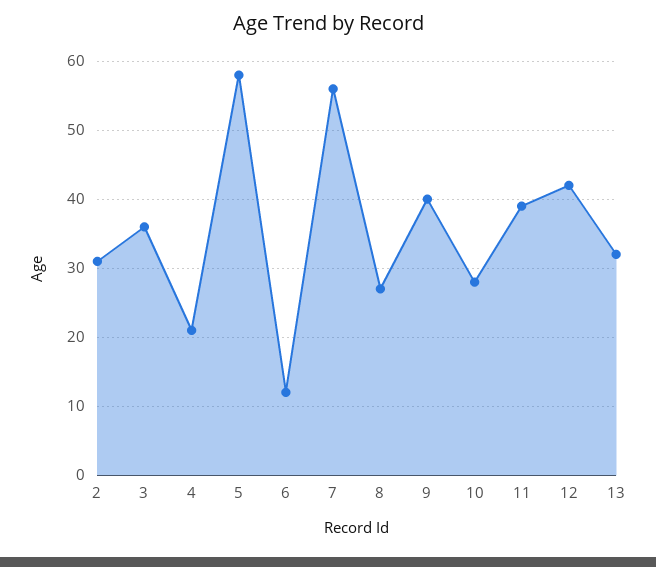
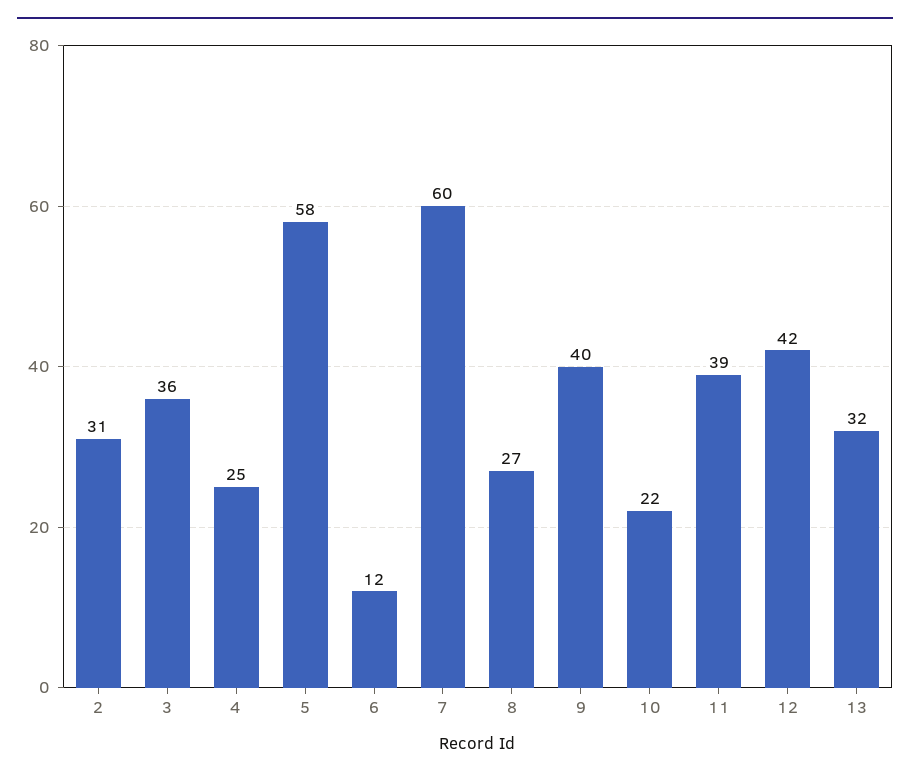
4: 21 -> 25
7: 56 -> 60
10: 28 -> 22

